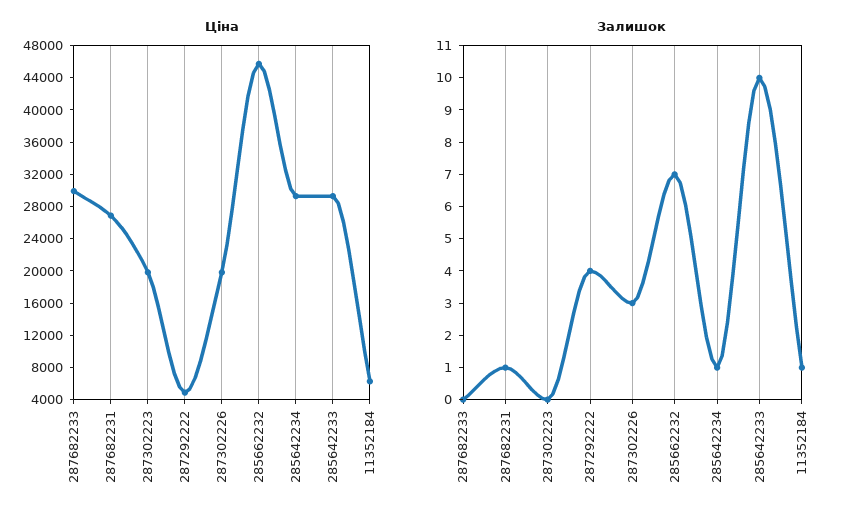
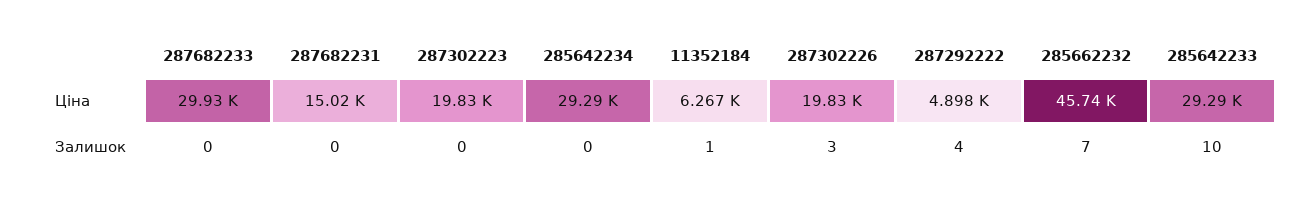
Ціна, 287682231: 27000 -> 15020
Залишок, 287682231: 1 -> 0
Залишок, 285642234: 1 -> 0

